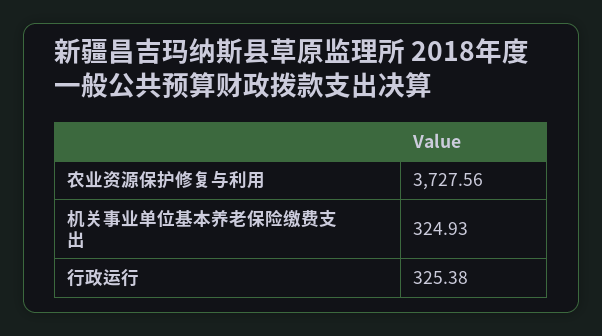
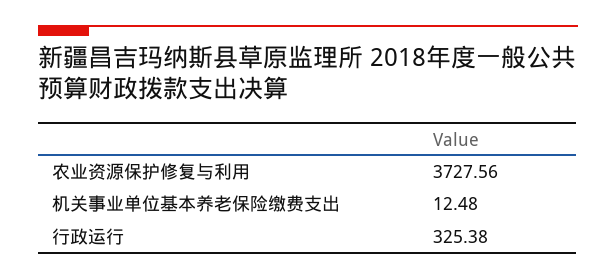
机关事业单位基本养老保险缴费支出: 324.93 -> 12.48

